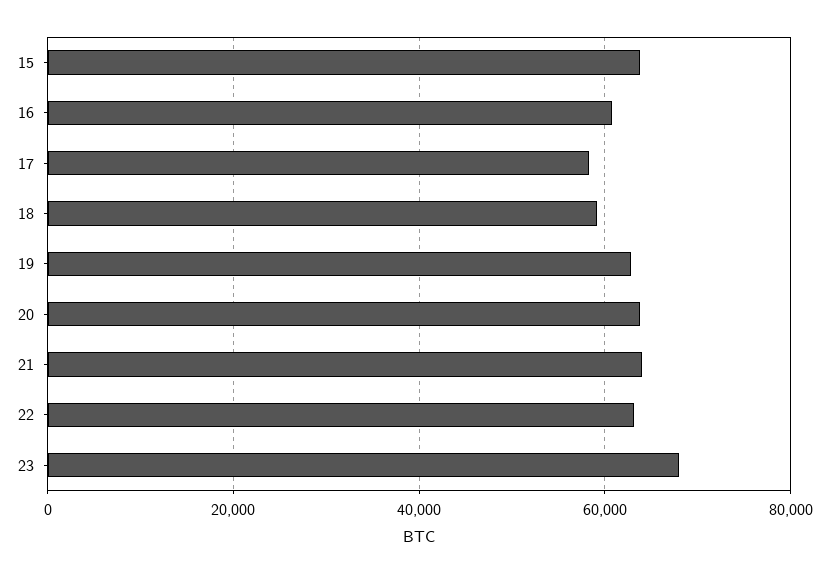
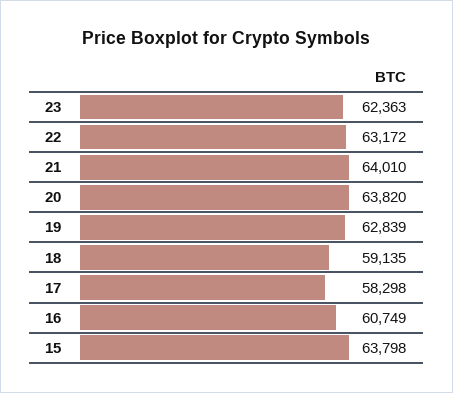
23: 68000 -> 62363

